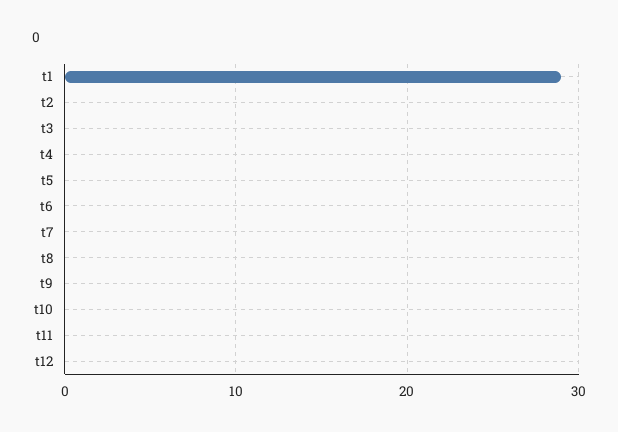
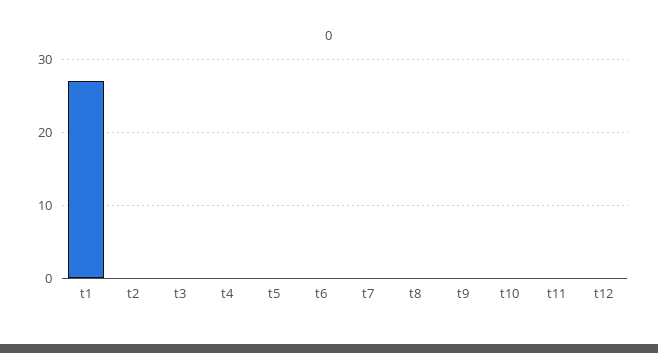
t1: 29 -> 27

